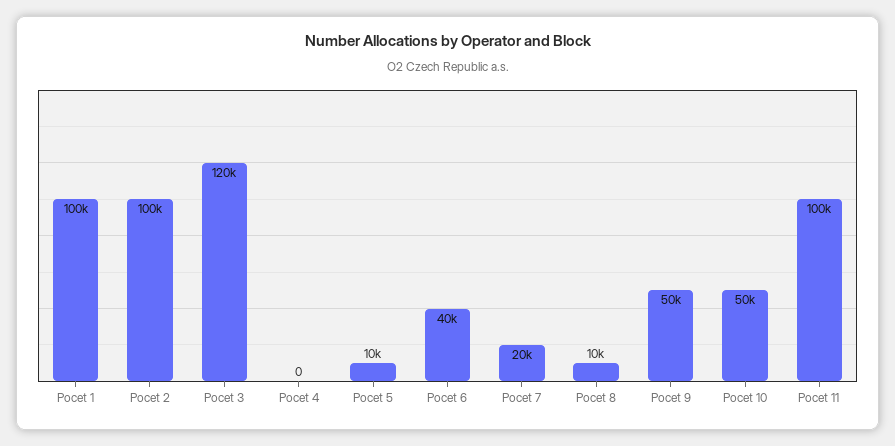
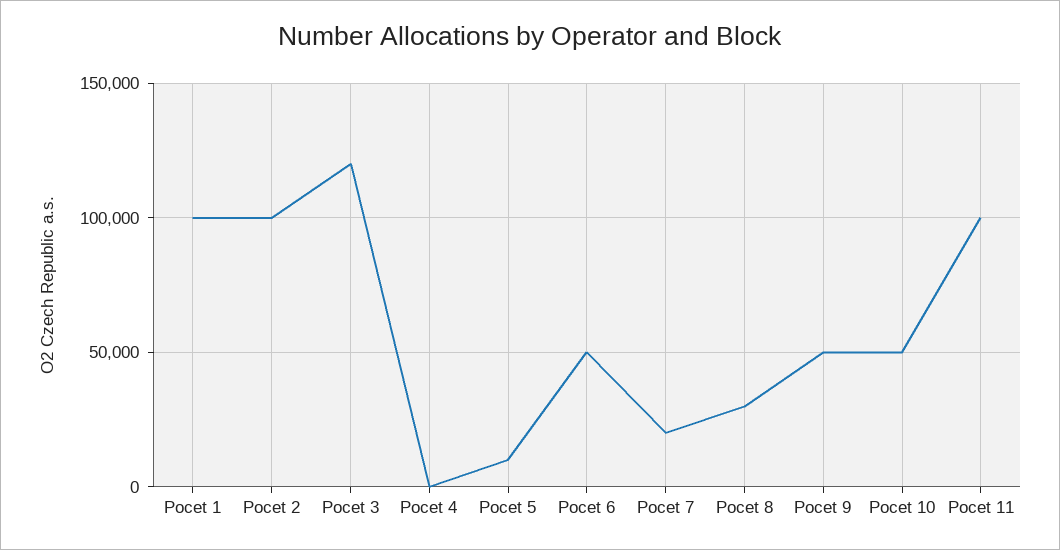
Pocet 6: 40000 -> 50000
Pocet 8: 10000 -> 30000

